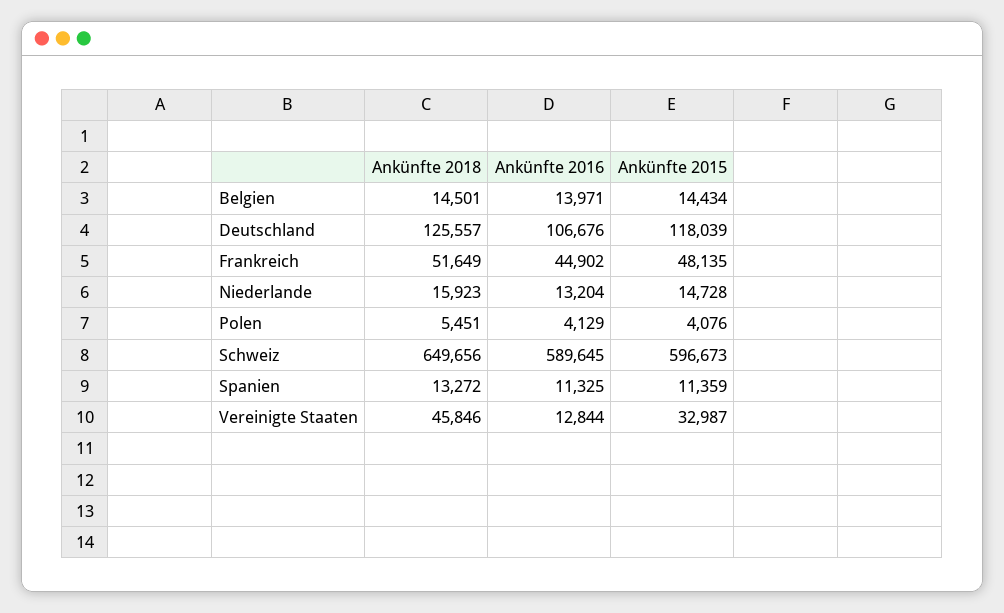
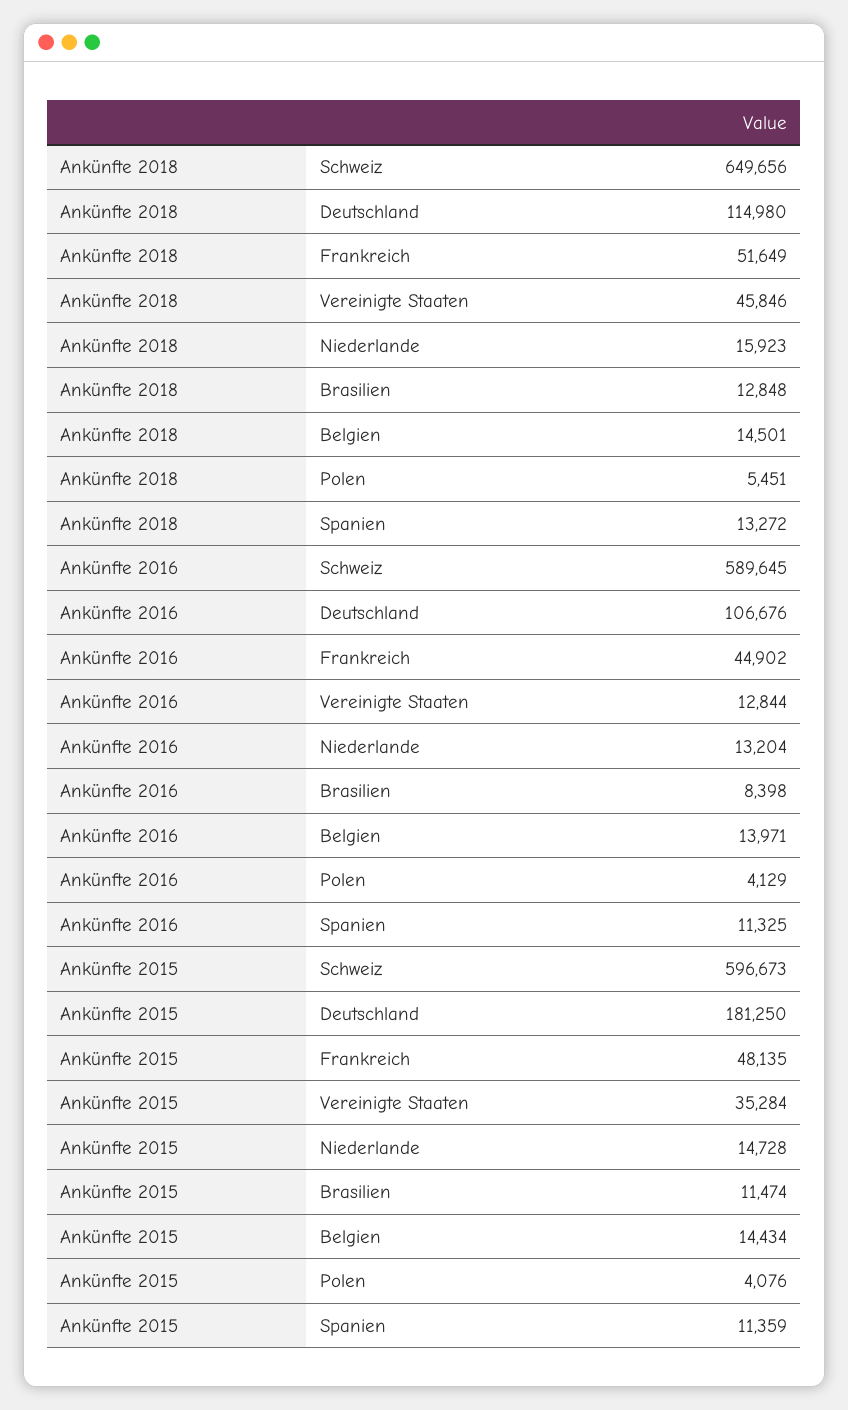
Ankünfte 2018, Deutschland: 125557 -> 114980
Ankünfte 2015, Deutschland: 118039 -> 181250
Ankünfte 2015, Vereinigte Staaten: 32987 -> 35284
Ankünfte 2018, Brasilien: none -> 12848
Ankünfte 2016, Brasilien: none -> 8398
Ankünfte 2015, Brasilien: none -> 11474

